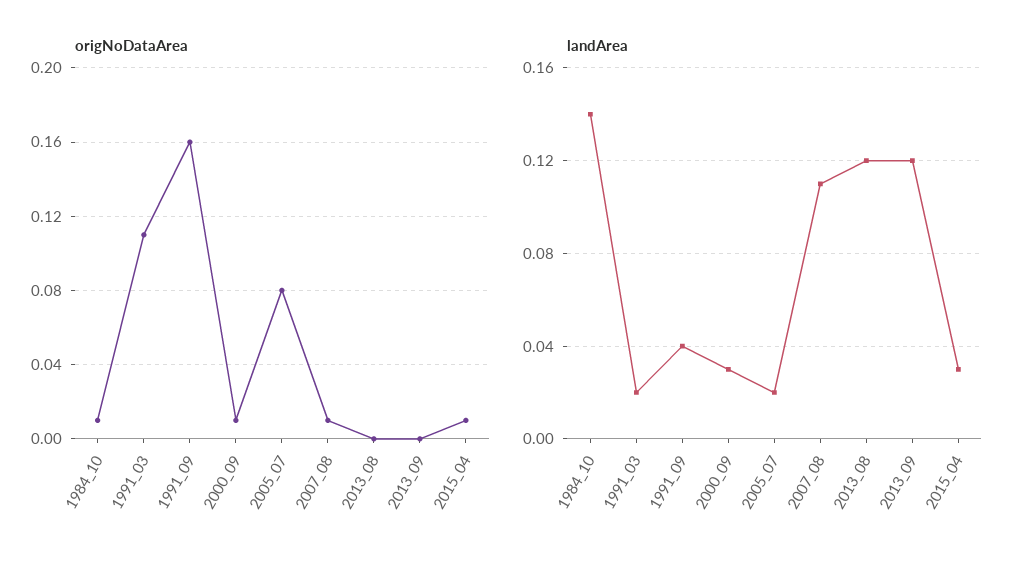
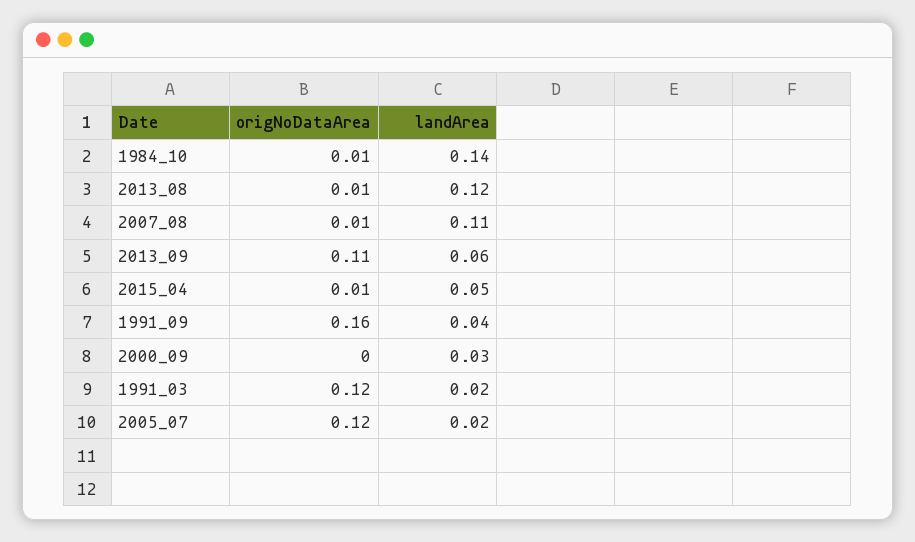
origNoDataArea, 1991_03: 0.11 -> 0.12
origNoDataArea, 2000_09: 0.01 -> 0
origNoDataArea, 2005_07: 0.08 -> 0.12
origNoDataArea, 2013_08: 0 -> 0.01
origNoDataArea, 2013_09: 0 -> 0.11
landArea, 2013_09: 0.12 -> 0.06
landArea, 2015_04: 0.03 -> 0.05

